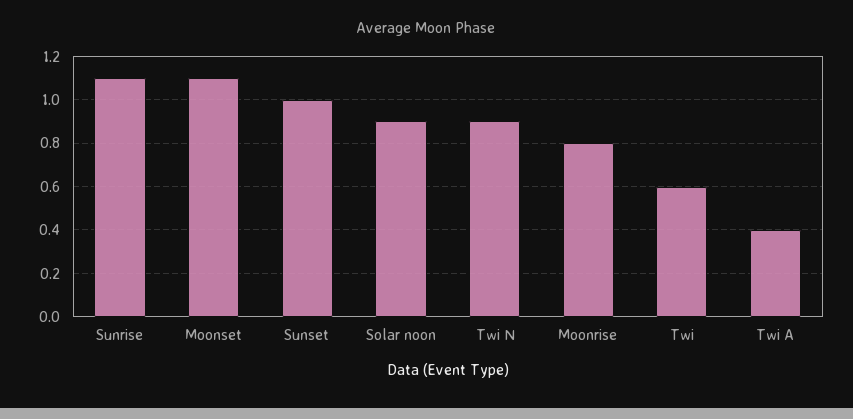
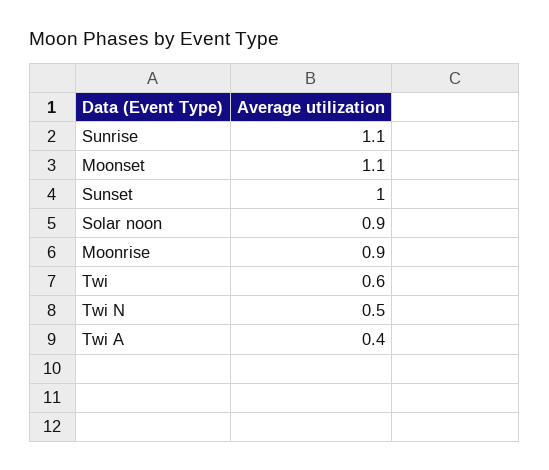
Twi N: 0.9 -> 0.5
Moonrise: 0.8 -> 0.9

